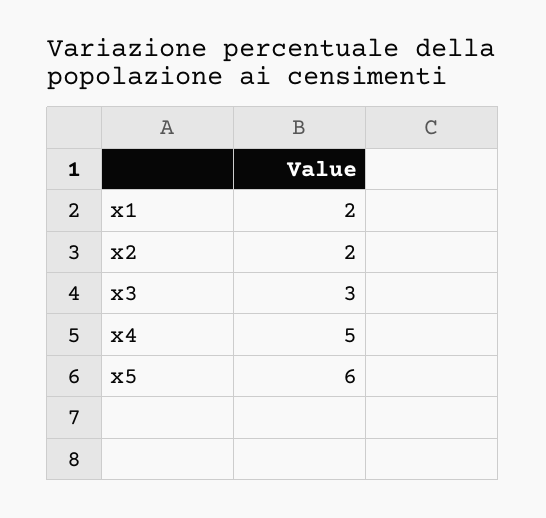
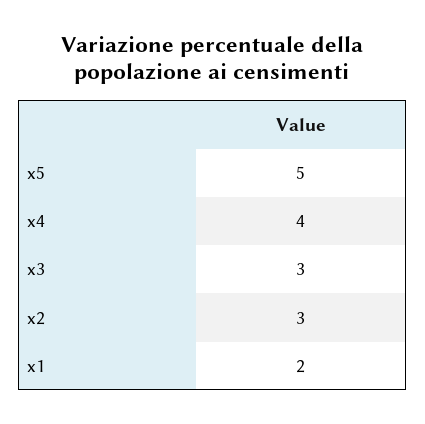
x2: 2 -> 3
x4: 5 -> 4
x5: 6 -> 5

